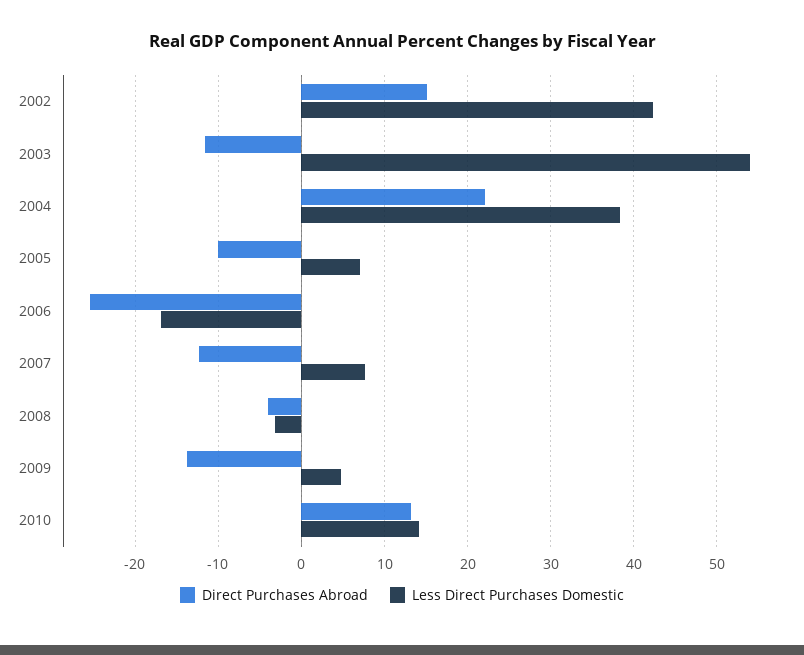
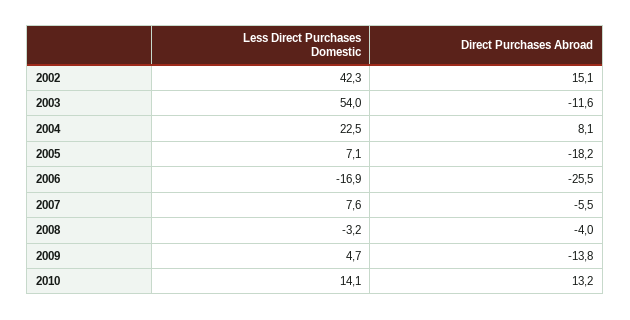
Direct Purchases Abroad, 2004: 22 -> 8.1
Less Direct Purchases Domestic, 2004: 38 -> 22.5
Direct Purchases Abroad, 2005: -10 -> -18.2
Direct Purchases Abroad, 2007: -12 -> -5.5

